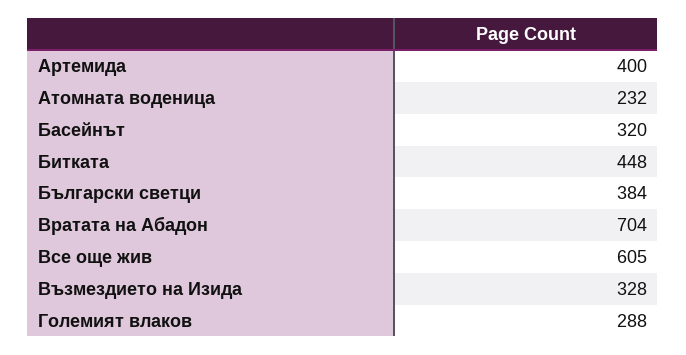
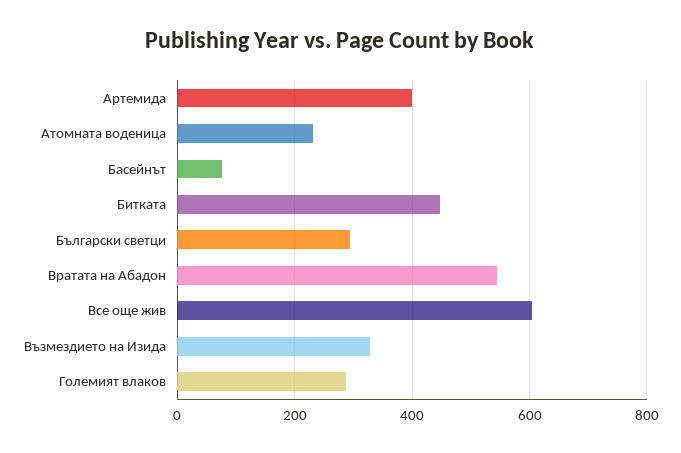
Басейнът: 320 -> 80
Български светци: 384 -> 300
Вратата на Абадон: 704 -> 540

